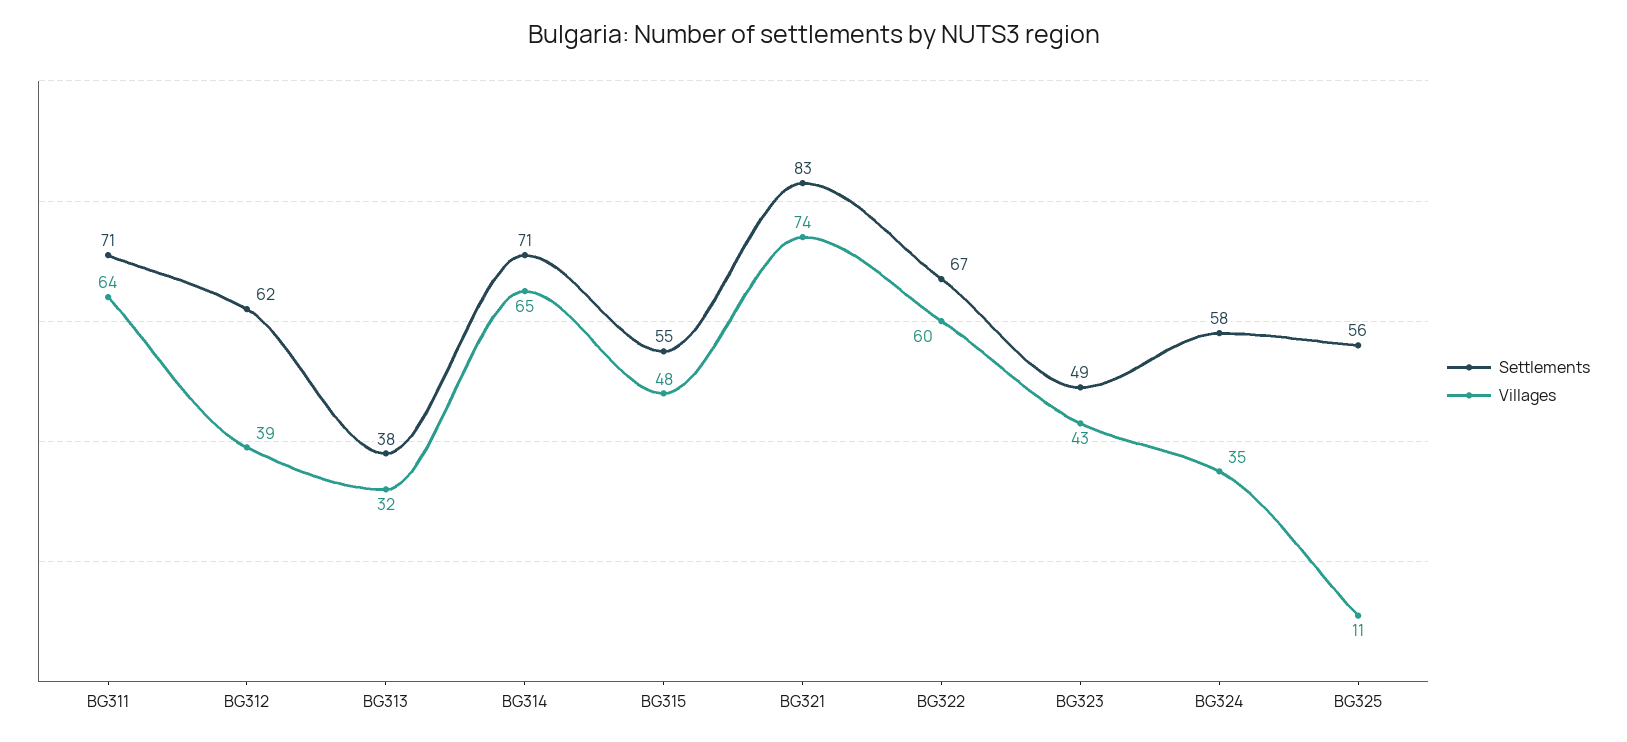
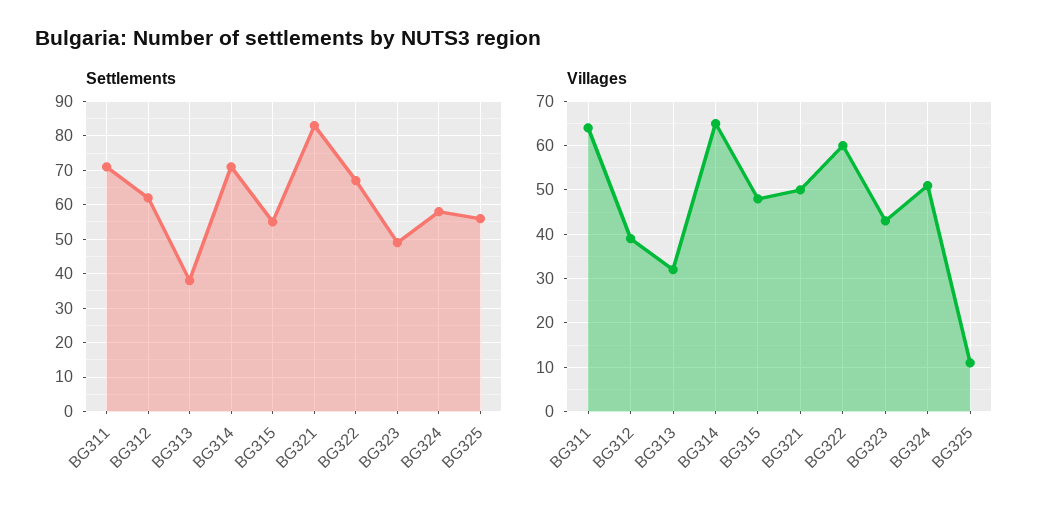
Villages, BG321: 74 -> 50
Villages, BG324: 35 -> 50

